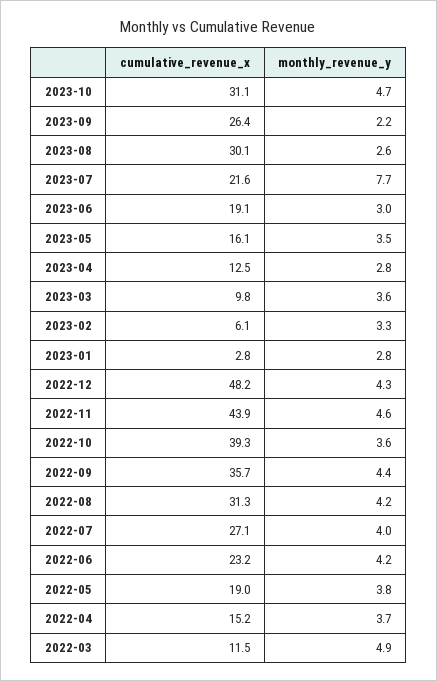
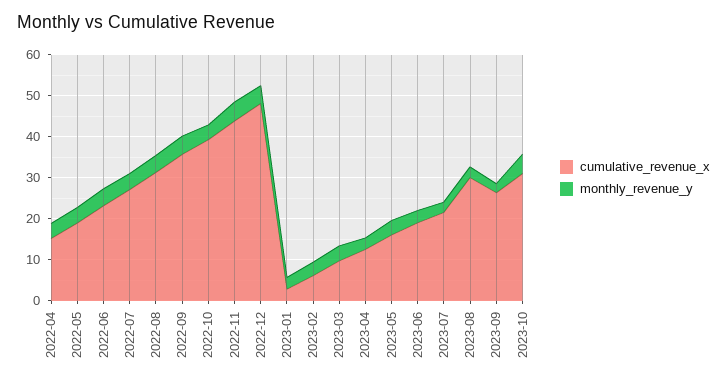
monthly_revenue_y, 2023-07: 7.7 -> 2
cumulative_revenue_x, 2022-03: 11.5 -> none
monthly_revenue_y, 2022-03: 4.9 -> none

